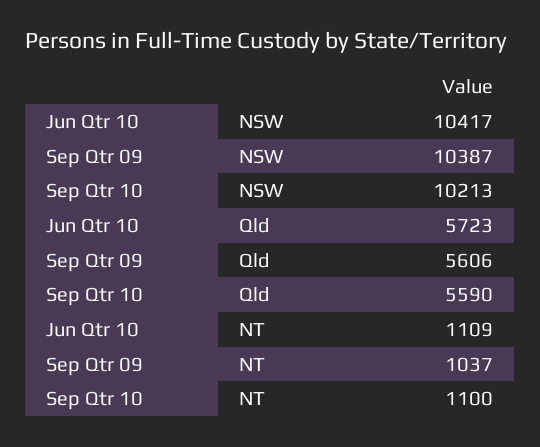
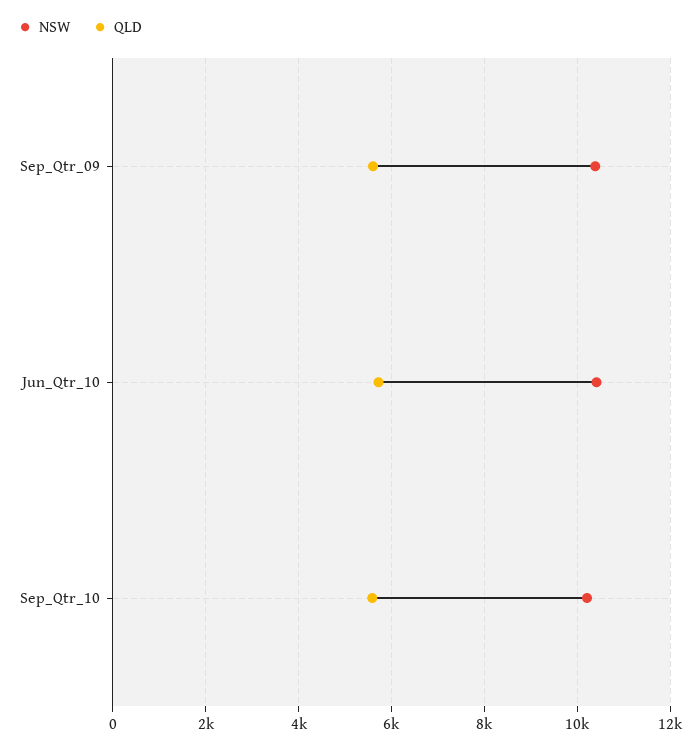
NT, Jun Qtr 10: 1109 -> none
NT, Sep Qtr 09: 1037 -> none
NT, Sep Qtr 10: 1100 -> none

